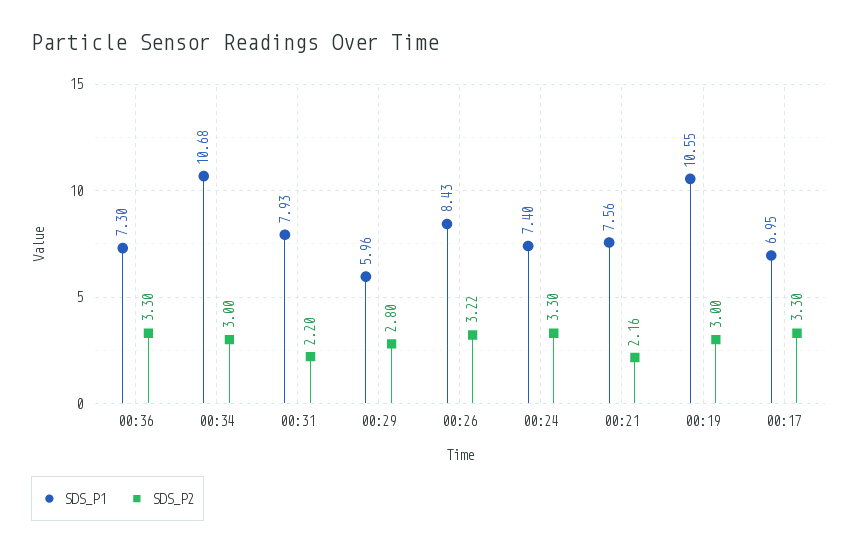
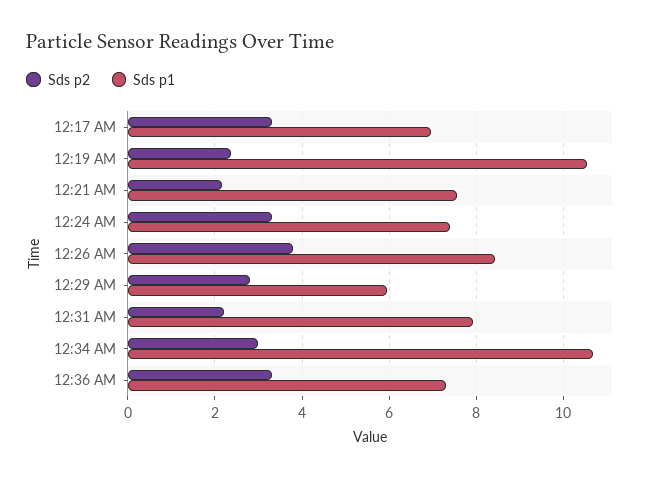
SDS_P2, 00:26: 3.22 -> 3.8
SDS_P2, 00:19: 3 -> 2.4

